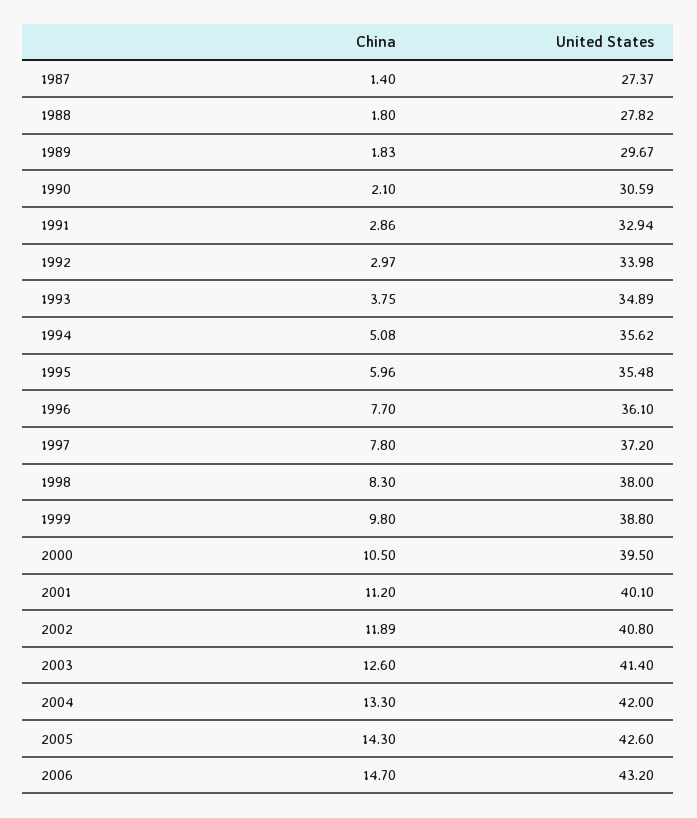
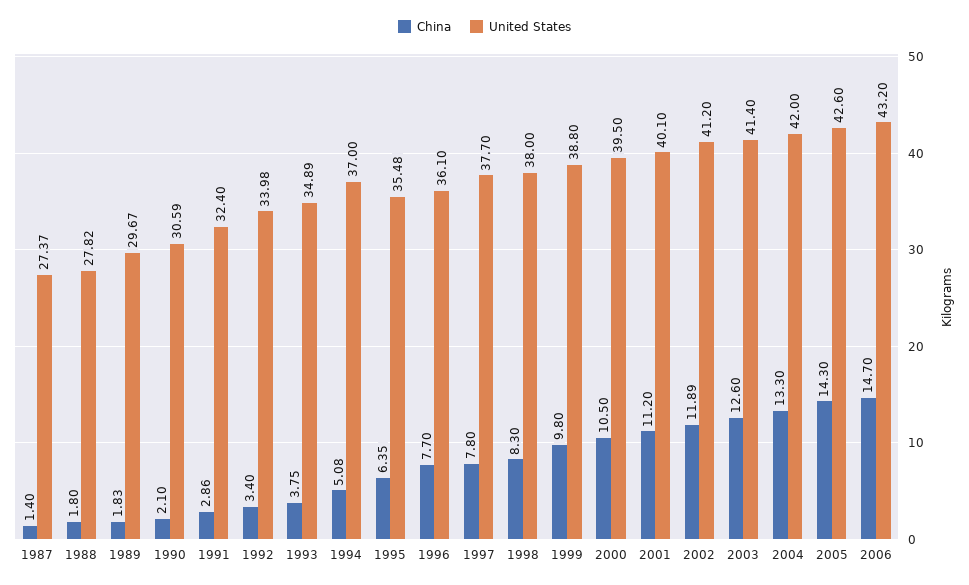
United States, 1991: 32.94 -> 32.4
China, 1992: 2.97 -> 3.4
United States, 1994: 35.62 -> 37
China, 1995: 5.96 -> 6.35
United States, 1997: 37.2 -> 37.7
United States, 2002: 40.8 -> 41.2

